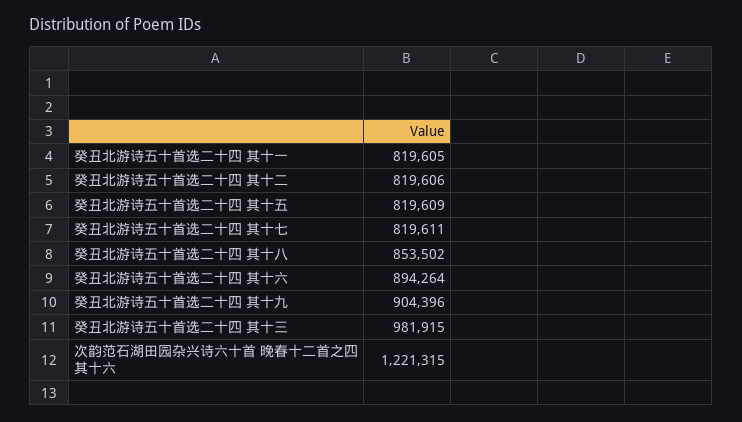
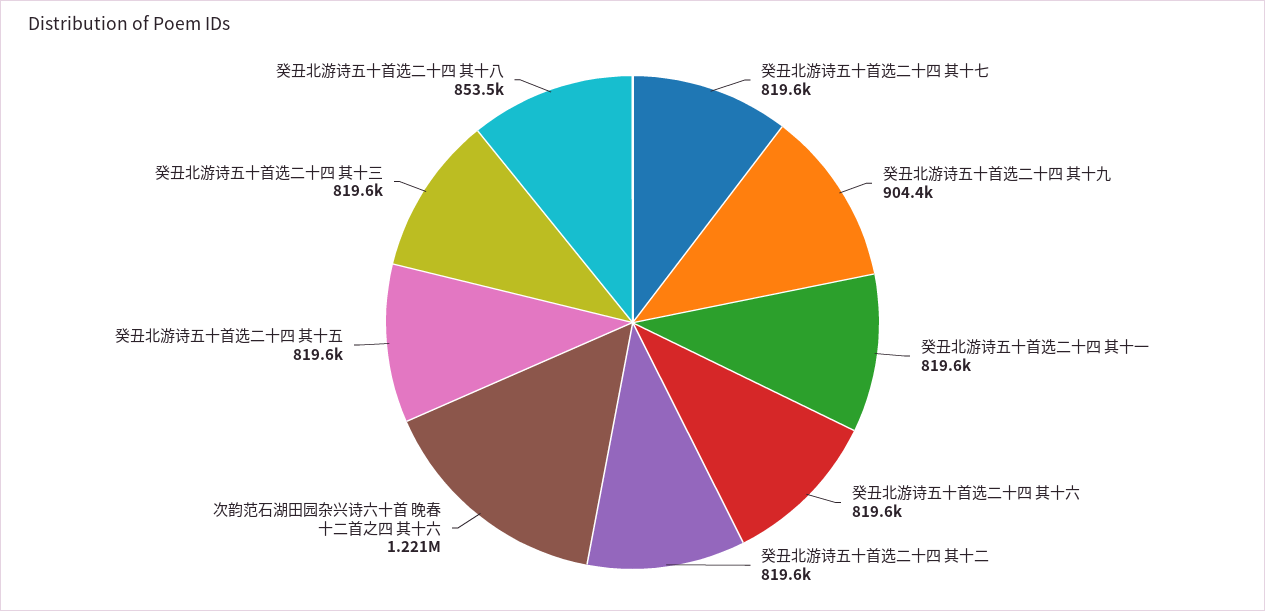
癸丑北游诗五十首选二十四 其十六: 894264 -> 819600
癸丑北游诗五十首选二十四 其十三: 981915 -> 819600

